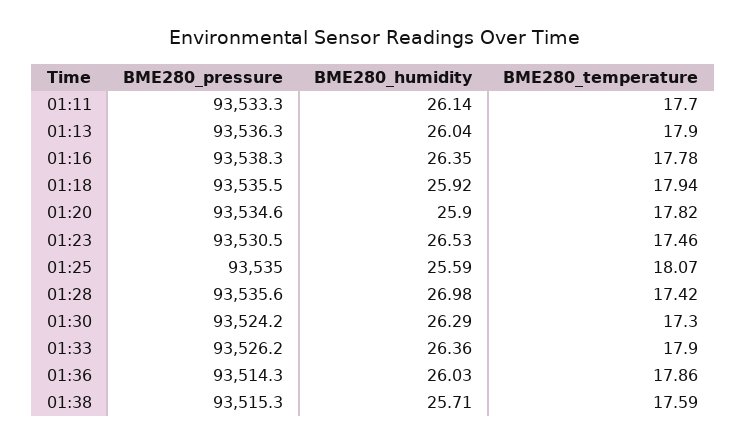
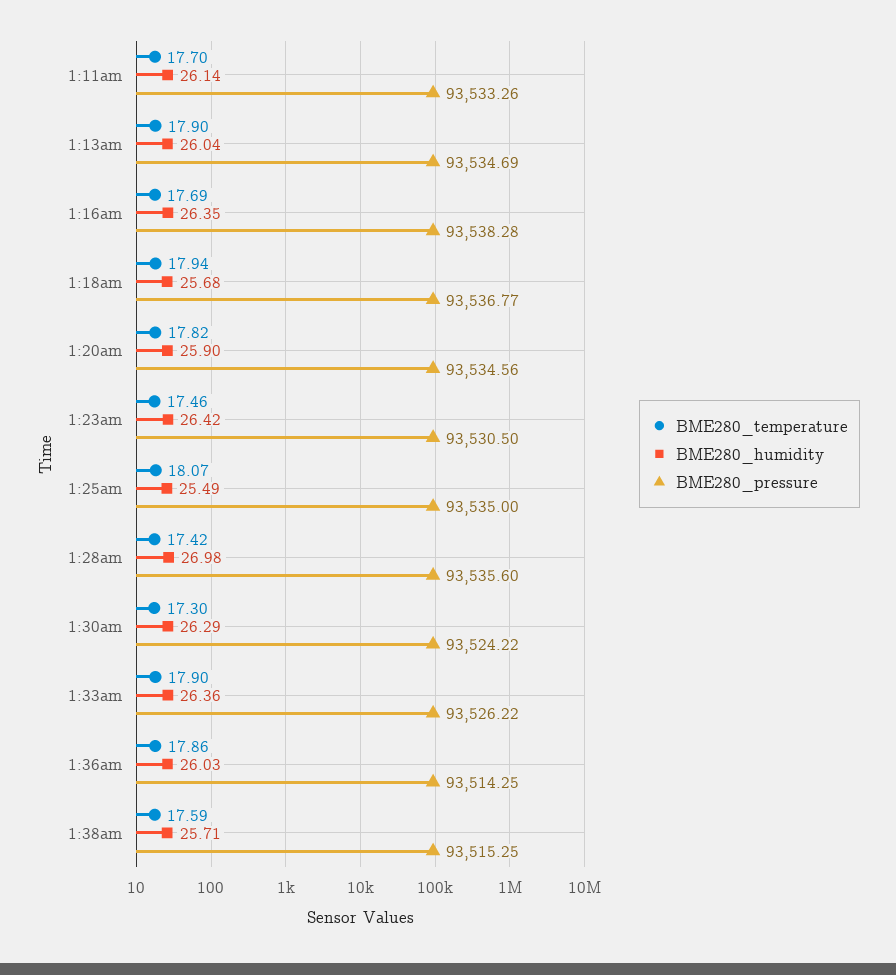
BME280_pressure, 01:13: 93536.3 -> 93534.69
BME280_temperature, 01:16: 17.78 -> 17.69
BME280_pressure, 01:18: 93535.5 -> 93536.77
BME280_humidity, 01:18: 25.92 -> 25.68
BME280_humidity, 01:23: 26.53 -> 26.42
BME280_humidity, 01:25: 25.59 -> 25.49

